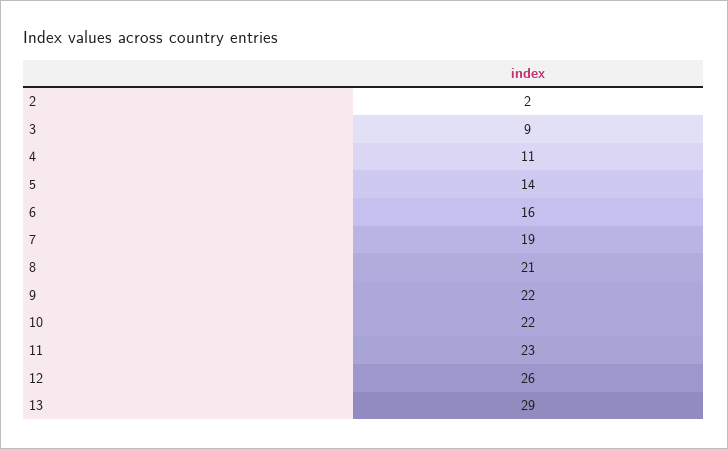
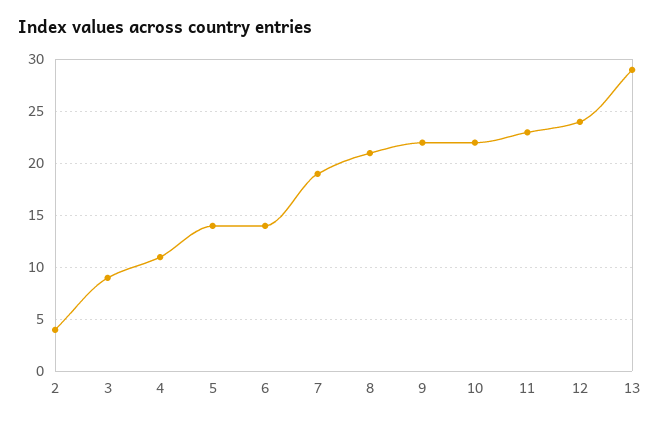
2: 2 -> 4
6: 16 -> 14
12: 26 -> 24

